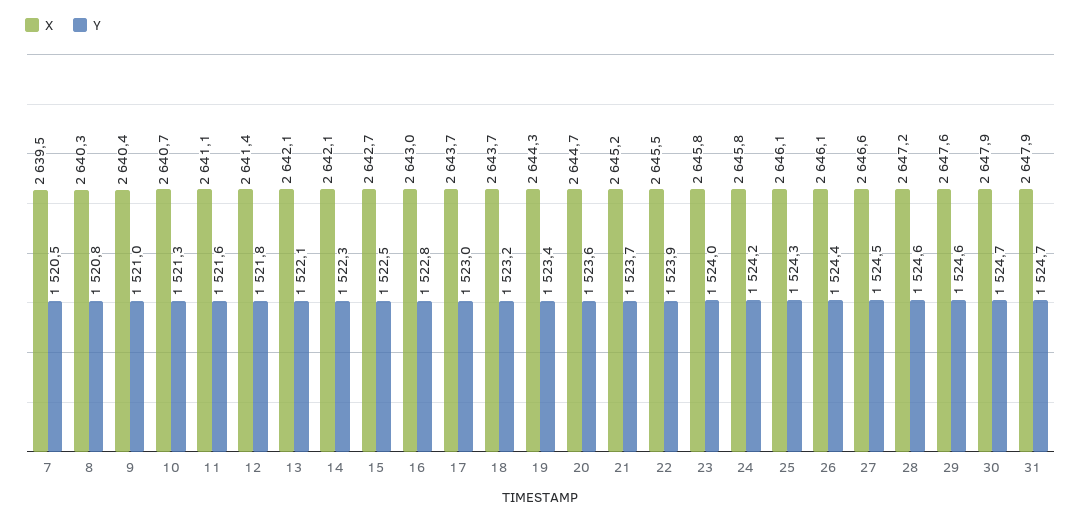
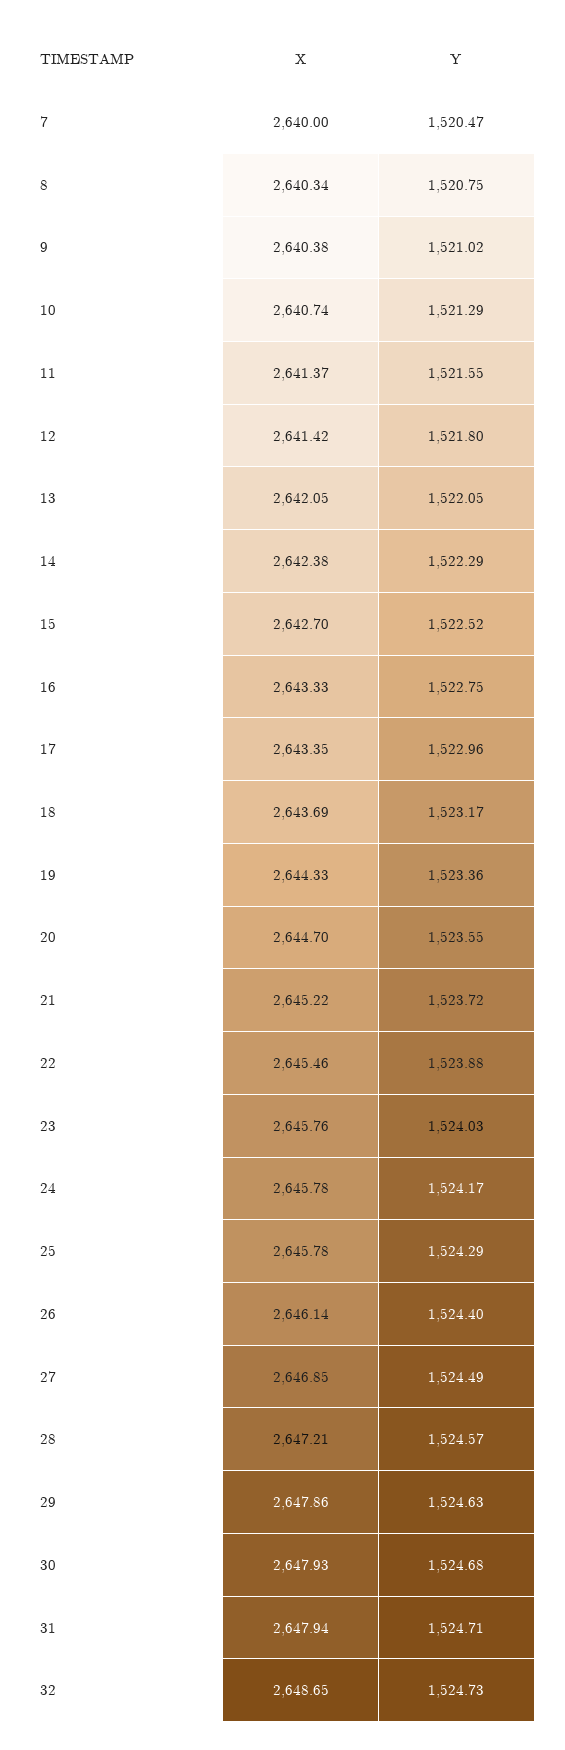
X, 7: 2639.5 -> 2640
X, 11: 2641.1 -> 2641.37
X, 14: 2642.1 -> 2642.38
X, 16: 2643 -> 2643.33
X, 17: 2643.7 -> 2643.35
X, 25: 2646.1 -> 2645.78
X, 27: 2646.6 -> 2646.85
X, 29: 2647.6 -> 2647.86
X, 32: none -> 2648.65
Y, 32: none -> 1524.73

